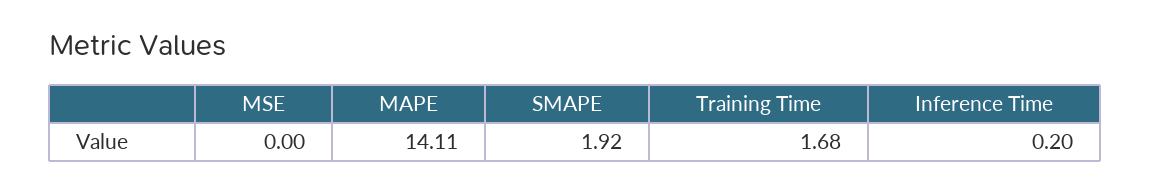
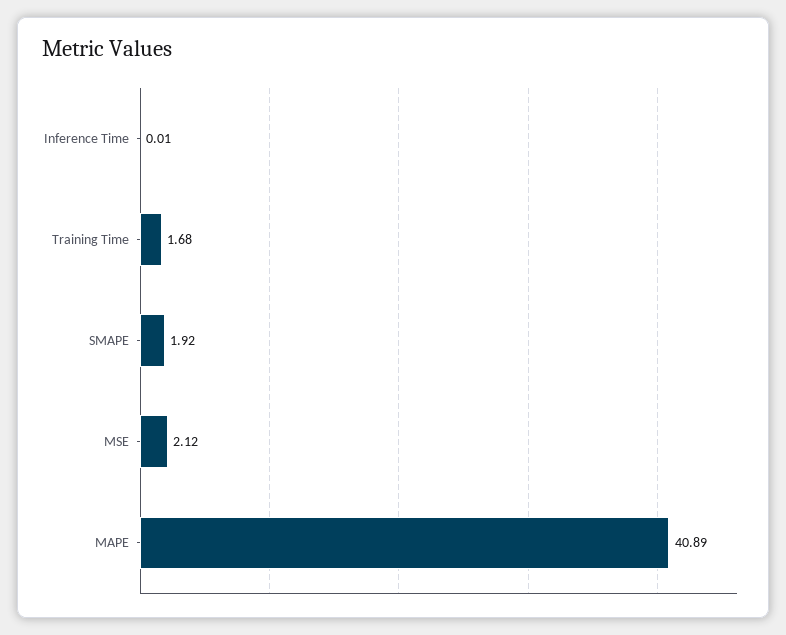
MSE: 0 -> 2.12
MAPE: 14.11 -> 40.89
Inference Time: 0.2 -> 0.01

